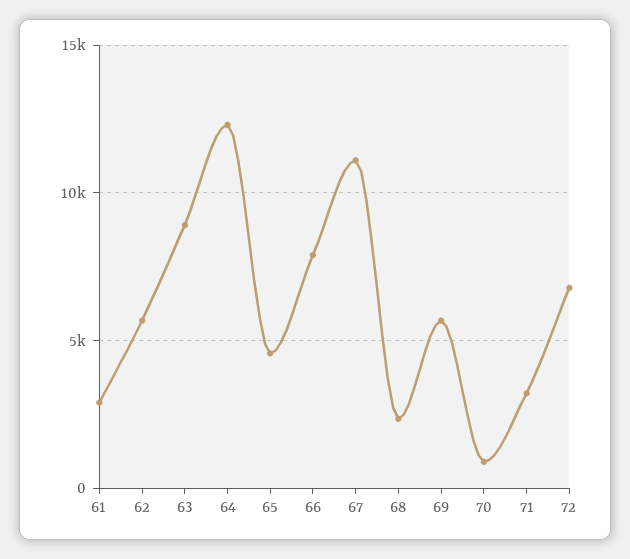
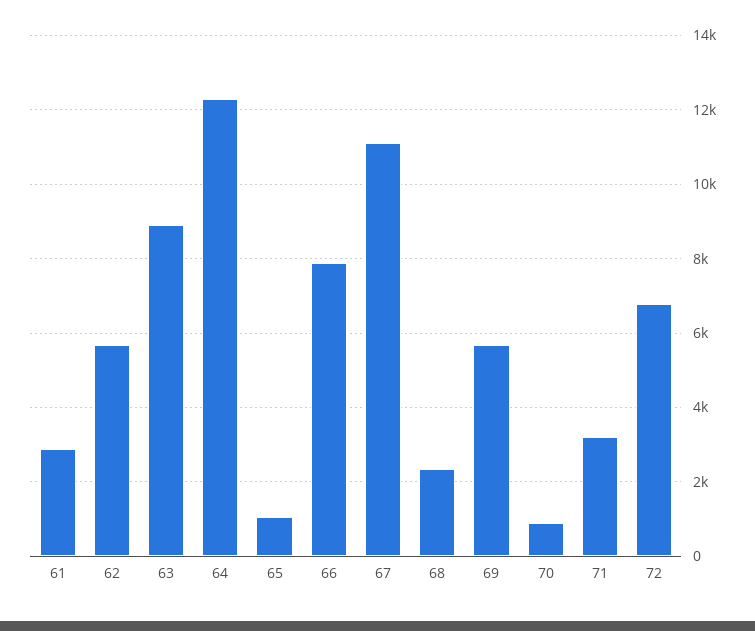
65: 4500 -> 1000

